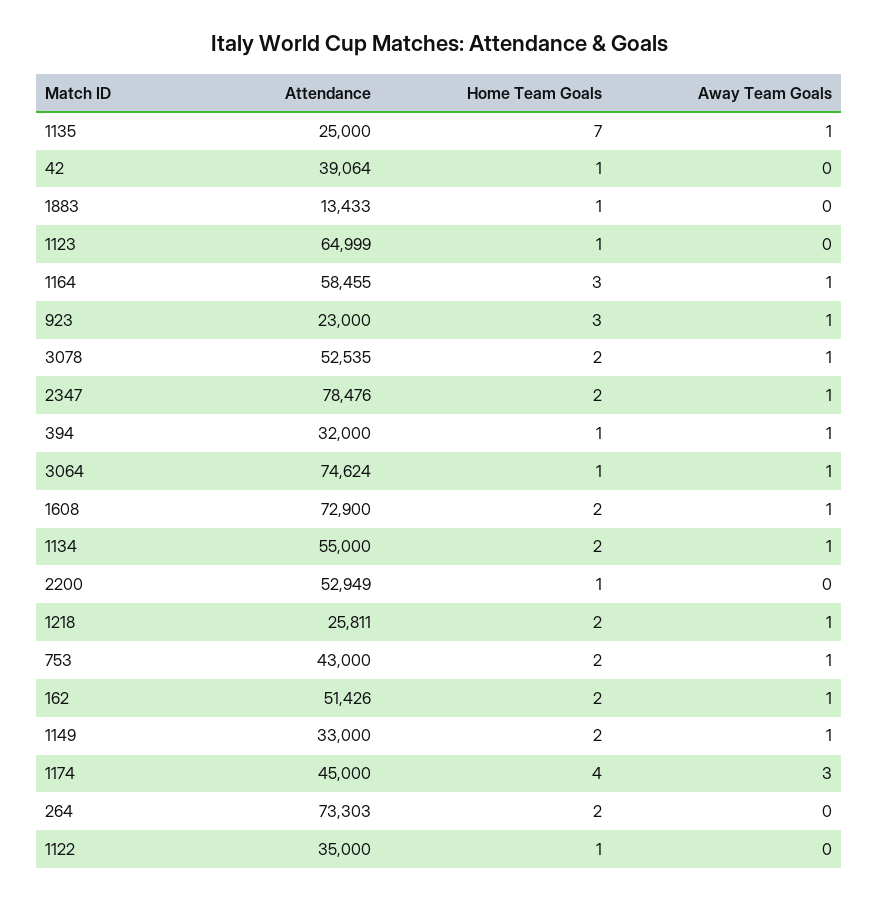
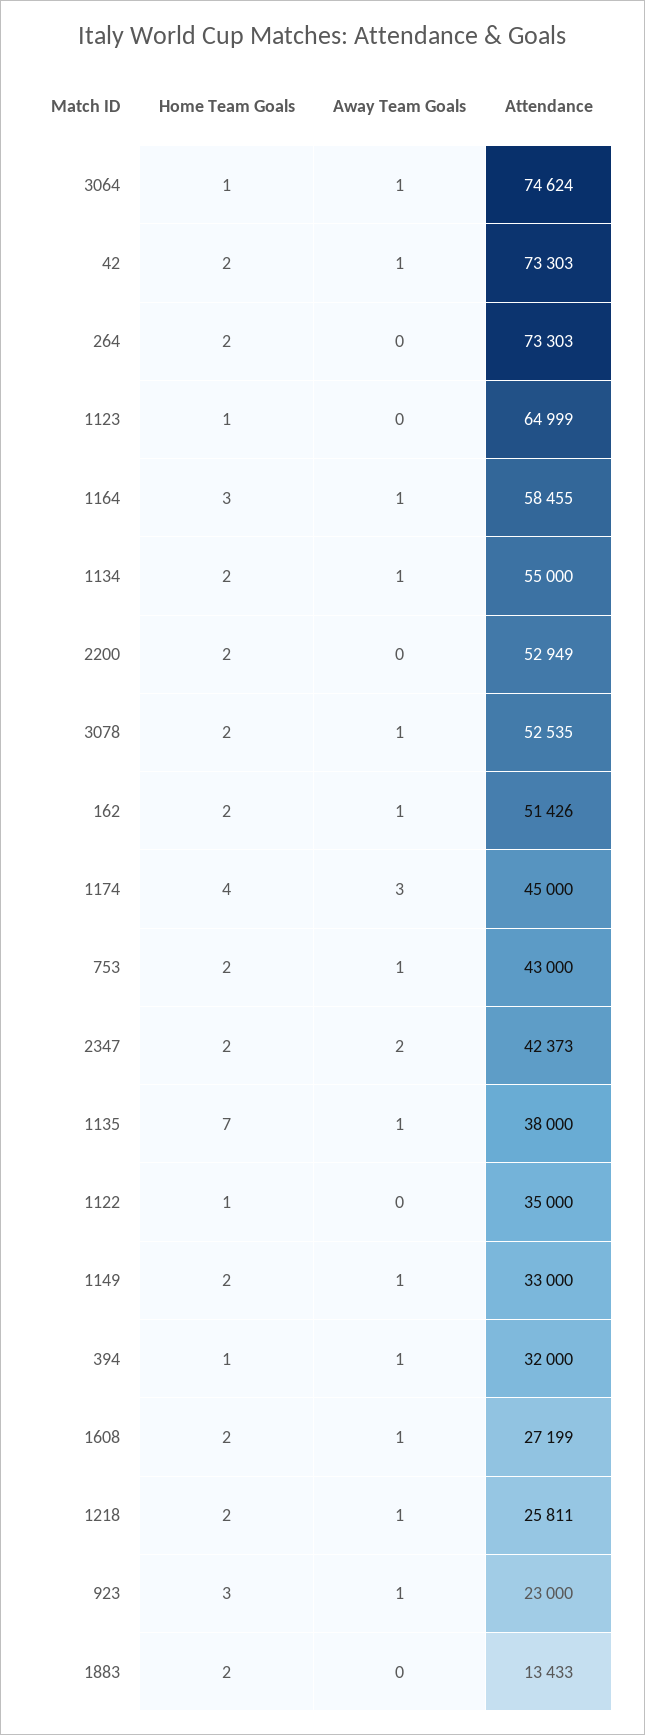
Attendance, 1135: 25000 -> 38000
Attendance, 42: 39064 -> 73303
Home Team Goals, 42: 1 -> 2
Away Team Goals, 42: 0 -> 1
Home Team Goals, 1883: 1 -> 2
Attendance, 2347: 78476 -> 42373
Away Team Goals, 2347: 1 -> 2
Attendance, 1608: 72900 -> 27199
Home Team Goals, 2200: 1 -> 2

